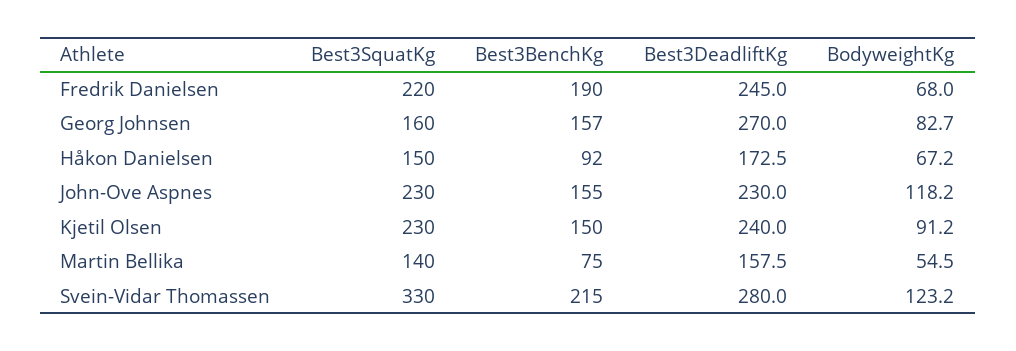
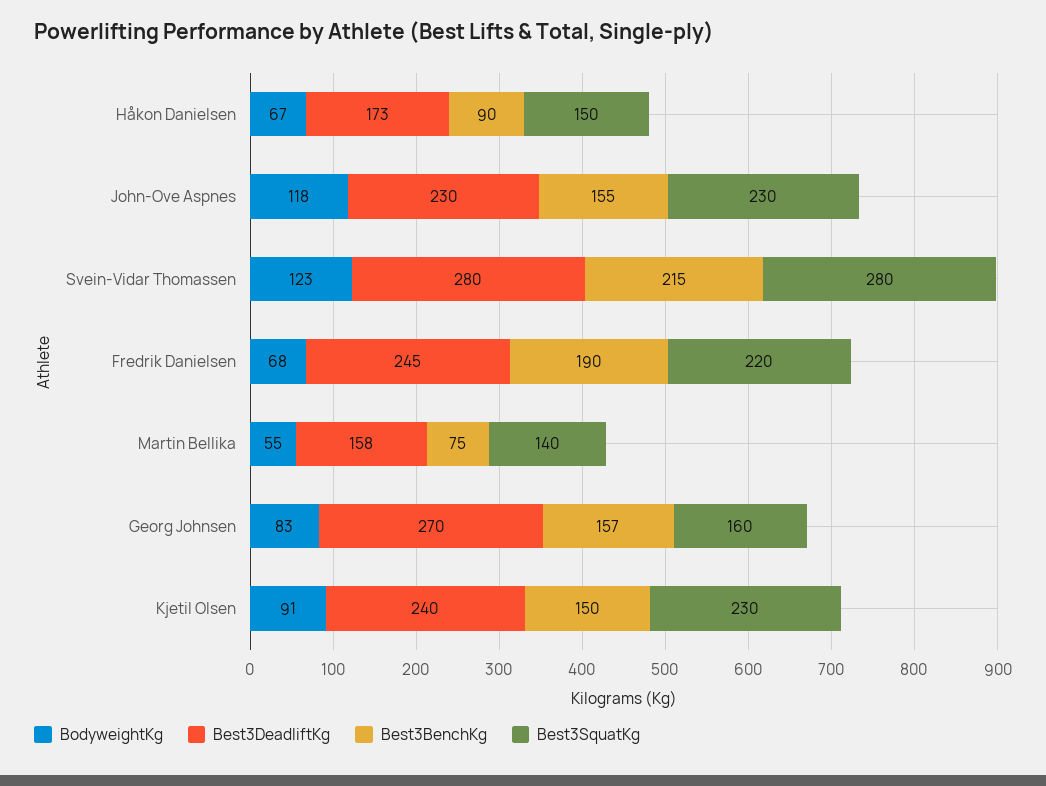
Best3BenchKg, Håkon Danielsen: 92 -> 90
Best3SquatKg, Svein-Vidar Thomassen: 330 -> 280

